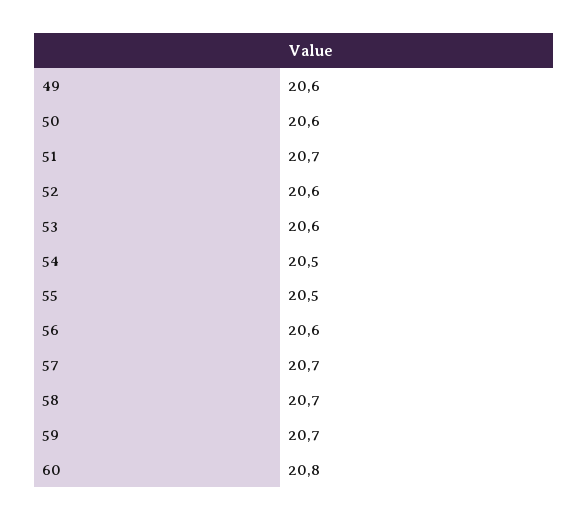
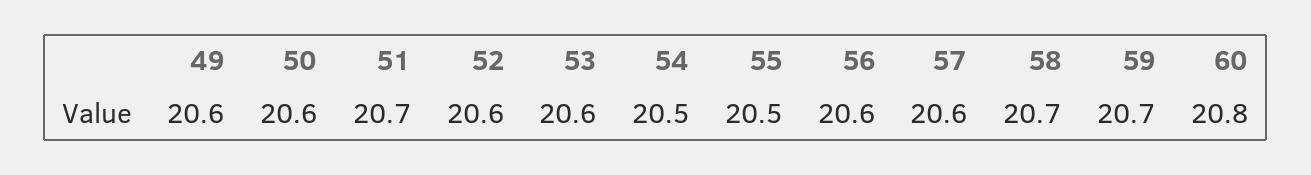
57: 20.7 -> 20.6

